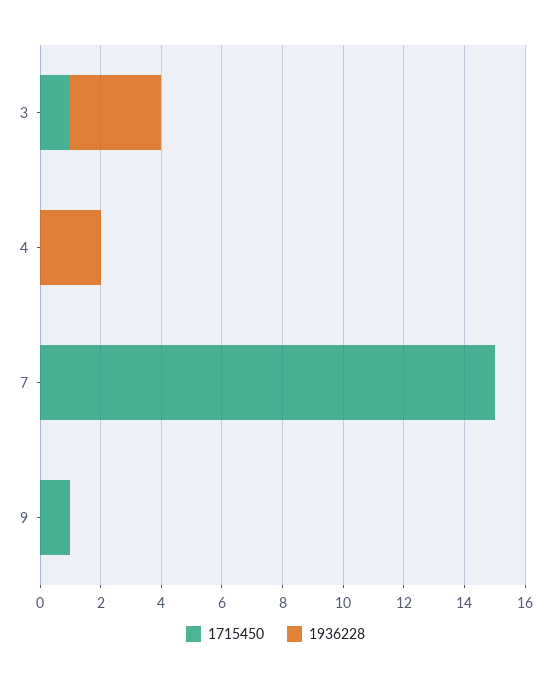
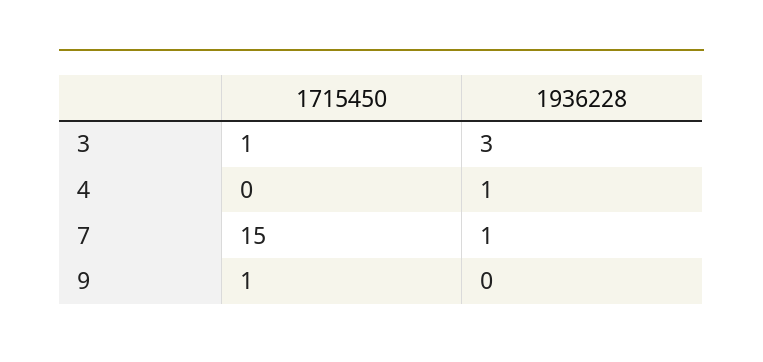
1936228, 4: 2 -> 1
1936228, 7: 0 -> 1

